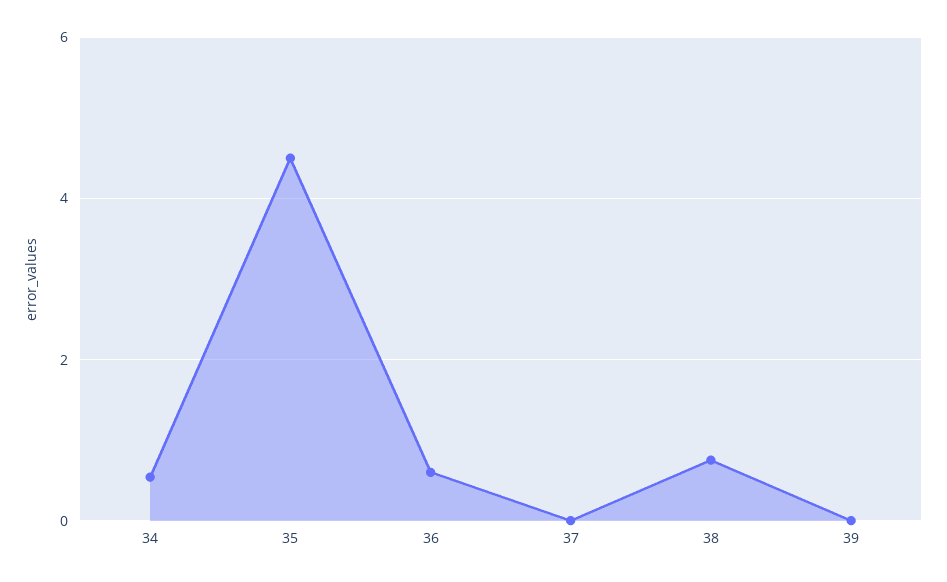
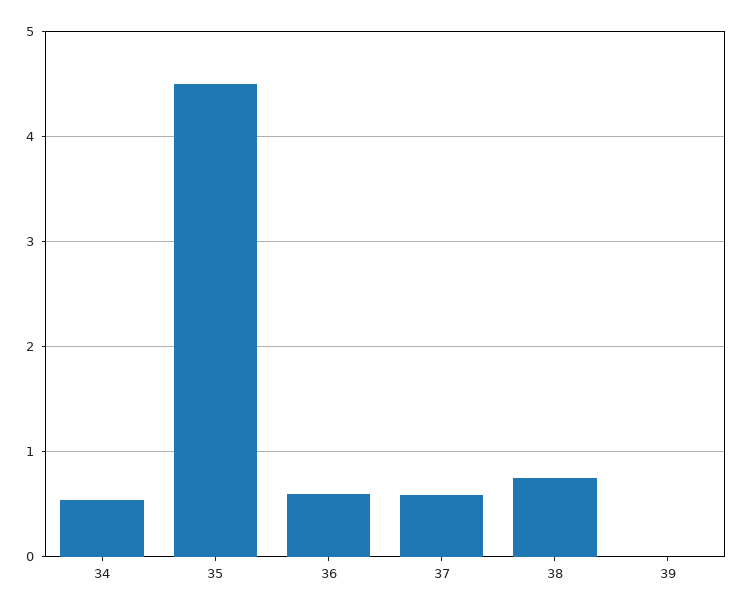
37: 0 -> 0.6

